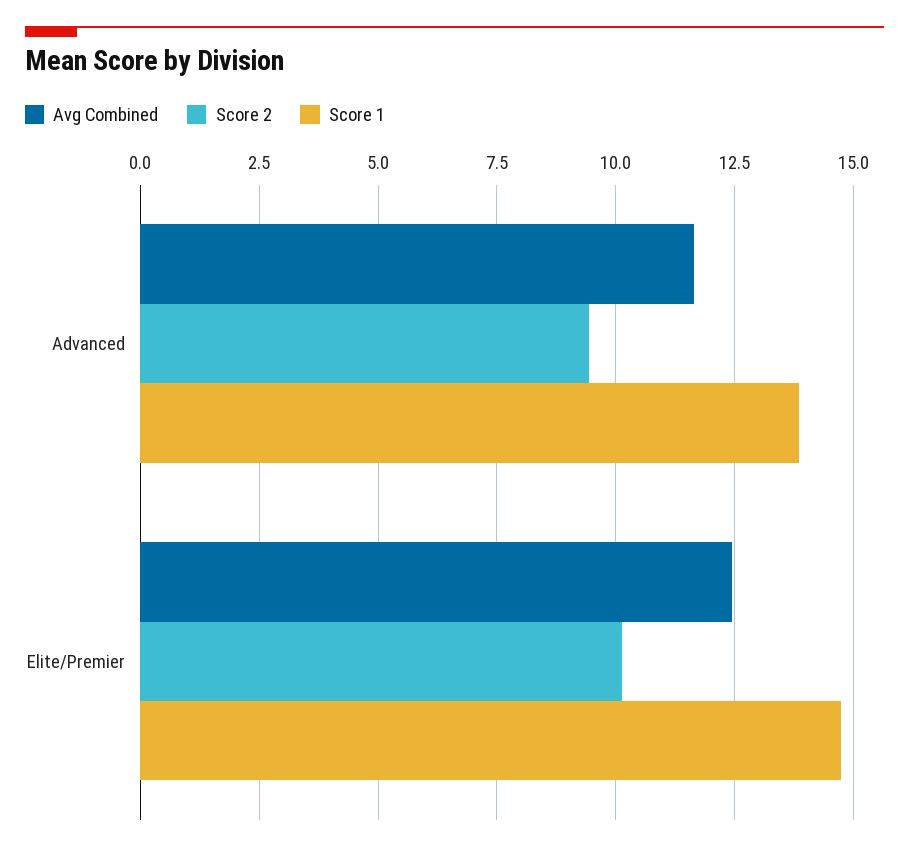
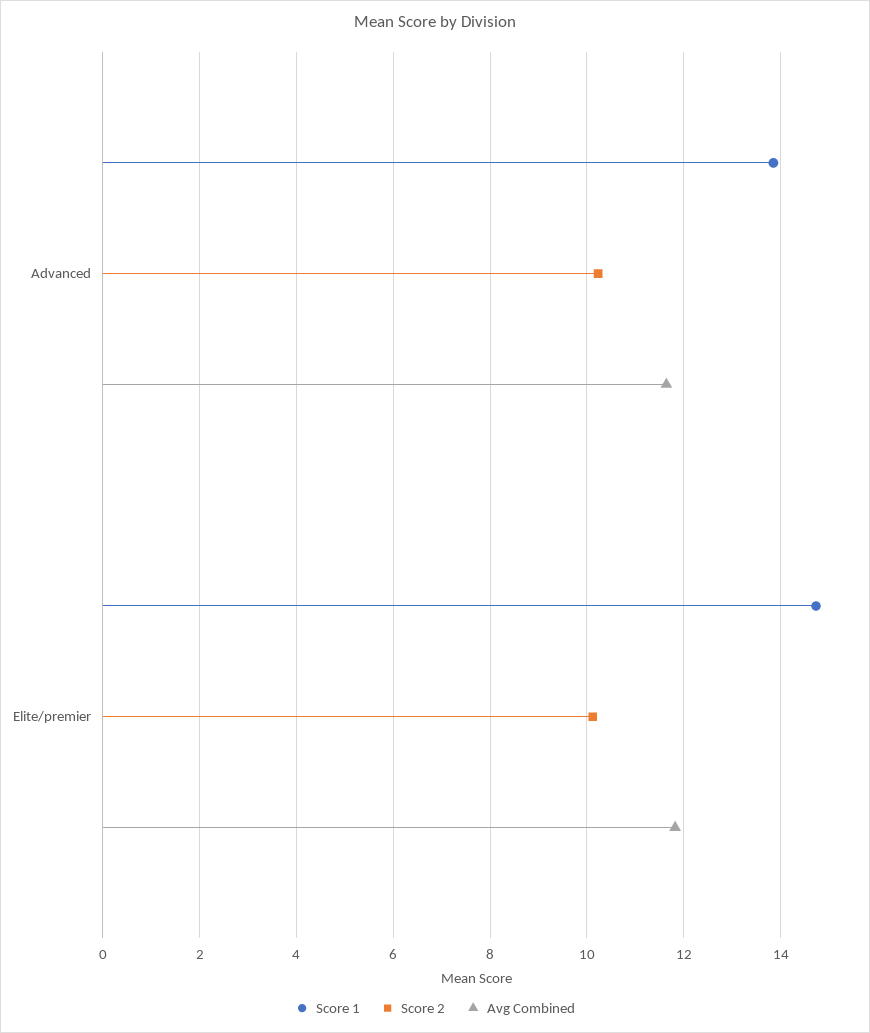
Score 2, Advanced: 9.5 -> 10.2
Avg Combined, Elite/Premier: 12.5 -> 11.8

